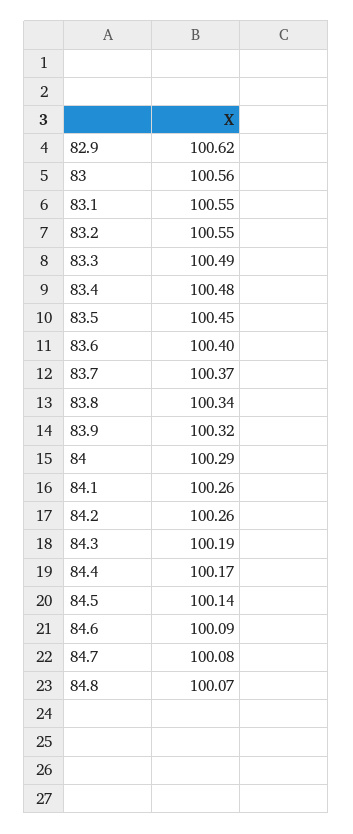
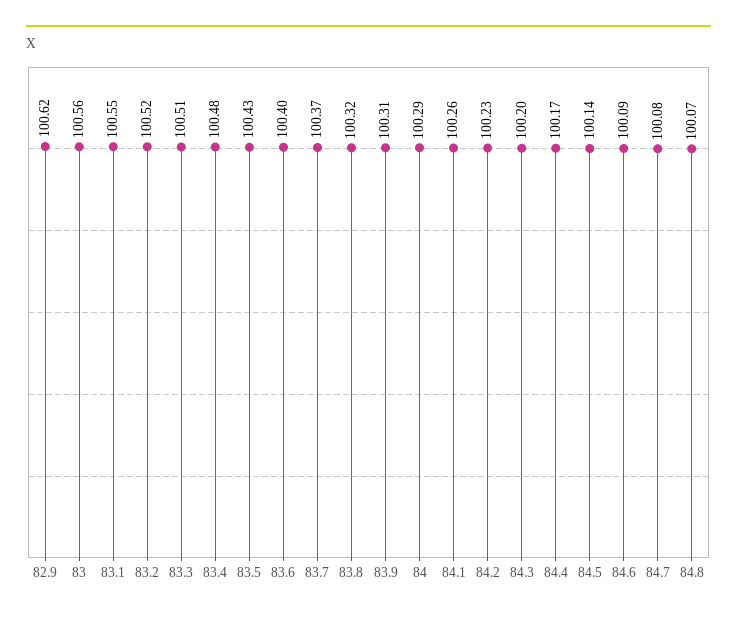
83.2: 100.55 -> 100.52
83.3: 100.49 -> 100.51
83.5: 100.45 -> 100.43
83.8: 100.34 -> 100.32
83.9: 100.32 -> 100.31
84.2: 100.26 -> 100.23
84.3: 100.19 -> 100.2

